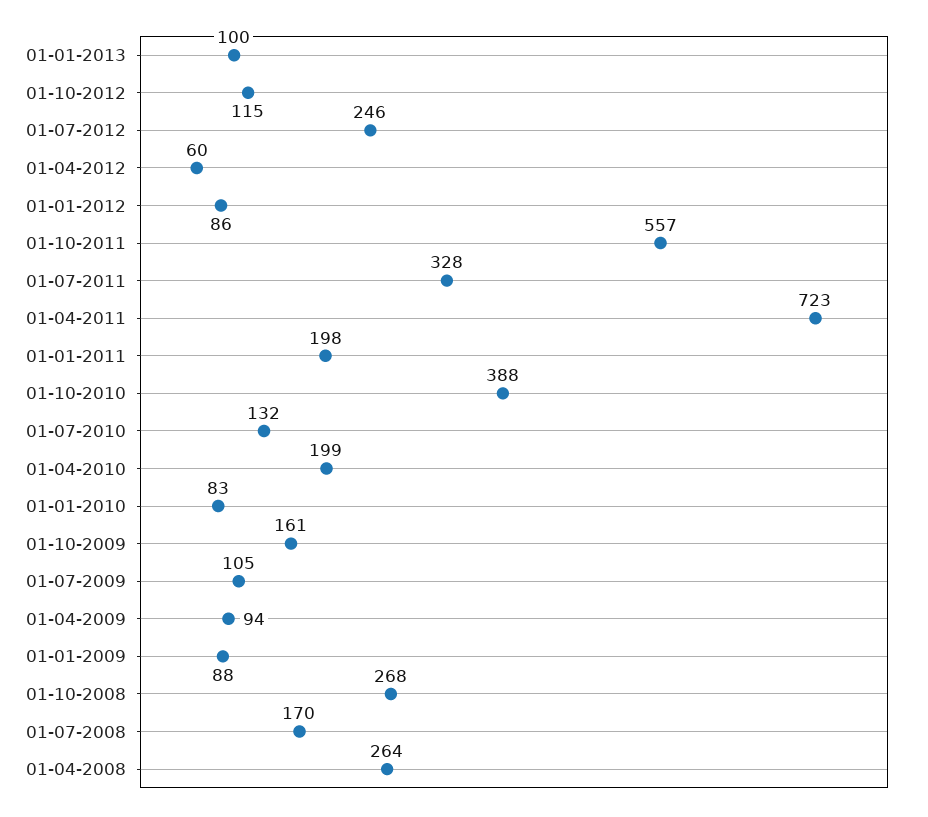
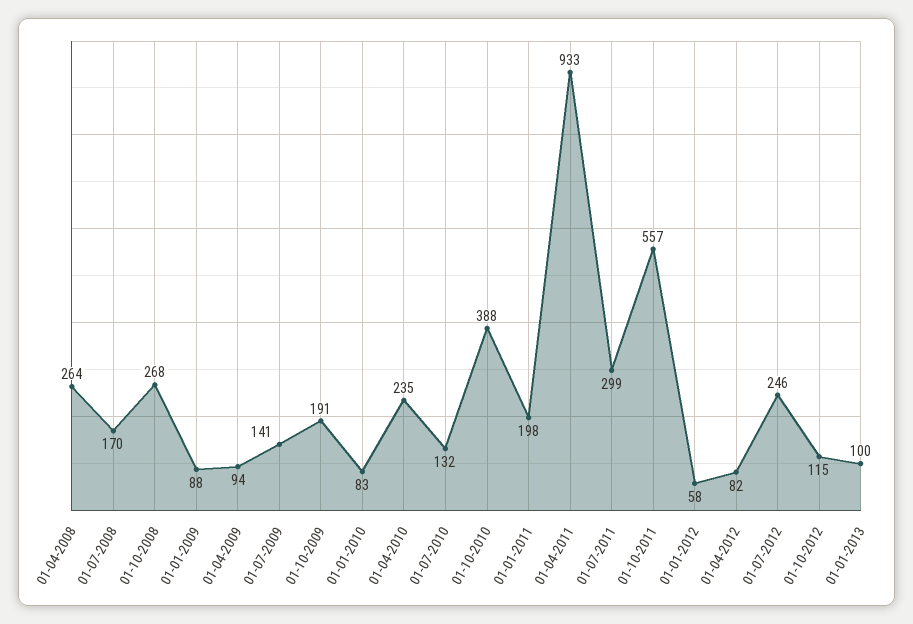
01-04-2012: 60 -> 82
01-01-2012: 86 -> 58
01-07-2011: 328 -> 299
01-04-2011: 723 -> 933
01-04-2010: 199 -> 235
01-10-2009: 161 -> 191
01-07-2009: 105 -> 141

